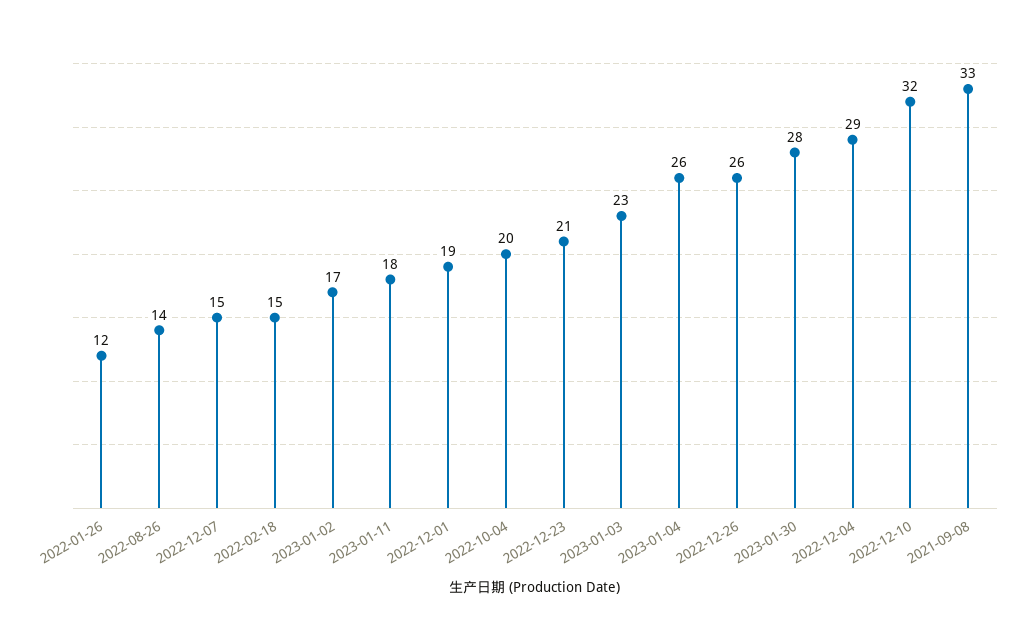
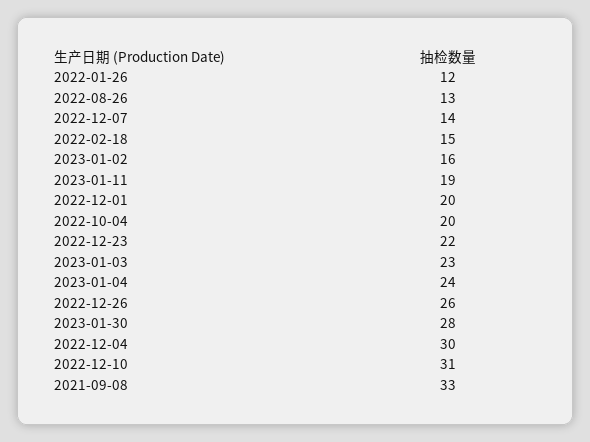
2022-08-26: 14 -> 13
2022-12-07: 15 -> 14
2023-01-02: 17 -> 16
2023-01-11: 18 -> 19
2022-12-01: 19 -> 20
2022-12-23: 21 -> 22
2023-01-04: 26 -> 24
2022-12-04: 29 -> 30
2022-12-10: 32 -> 31

